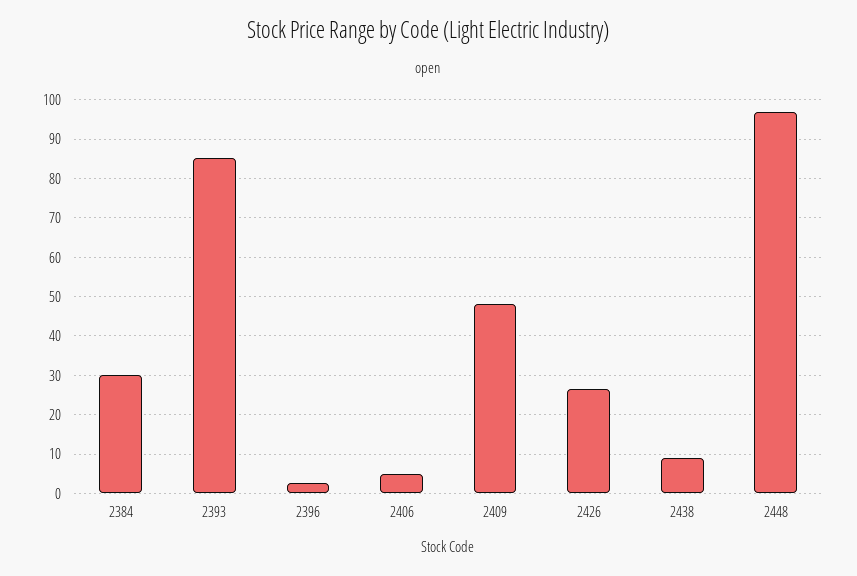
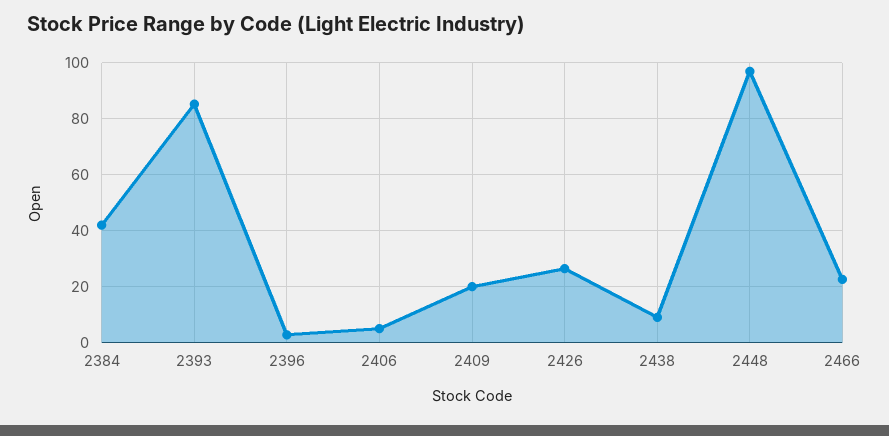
2384: 30 -> 42.5
2409: 48 -> 20
2466: none -> 22.5

